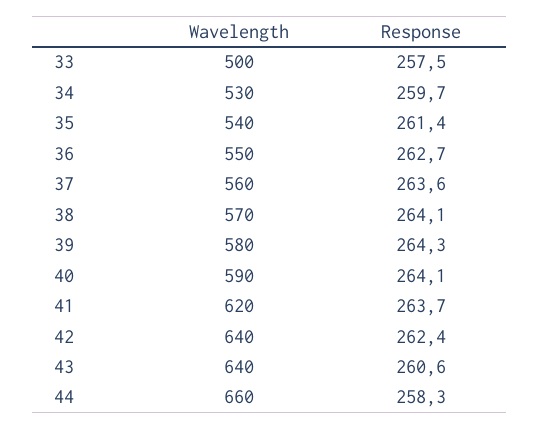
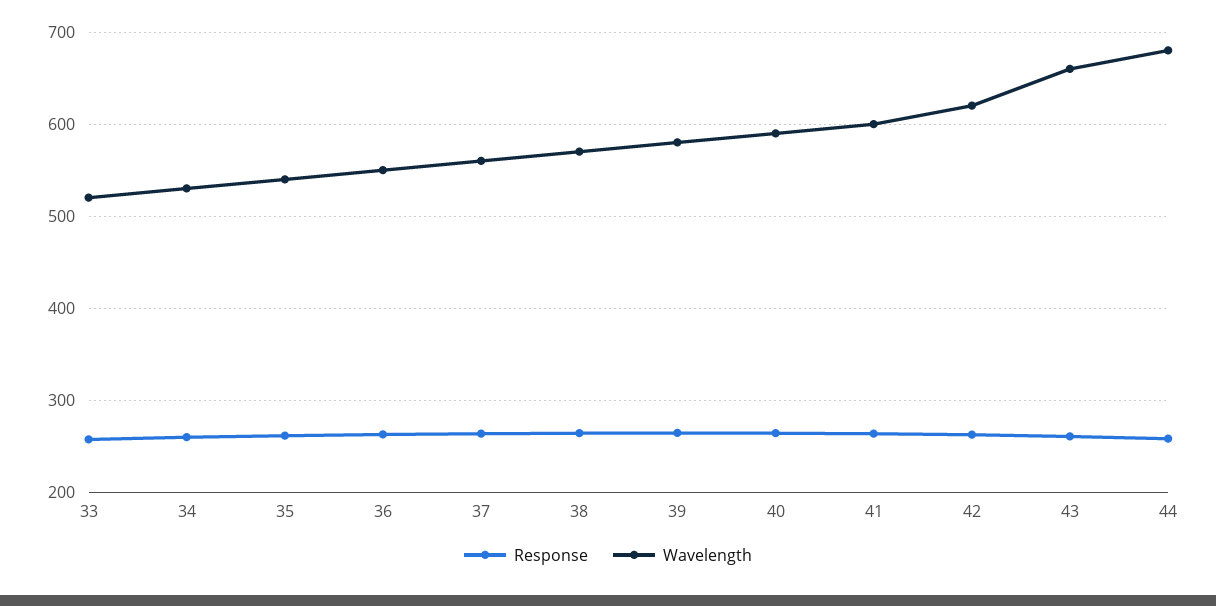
Wavelength, 33: 500 -> 520
Wavelength, 41: 620 -> 600
Wavelength, 42: 640 -> 620
Wavelength, 43: 640 -> 660
Wavelength, 44: 660 -> 680

